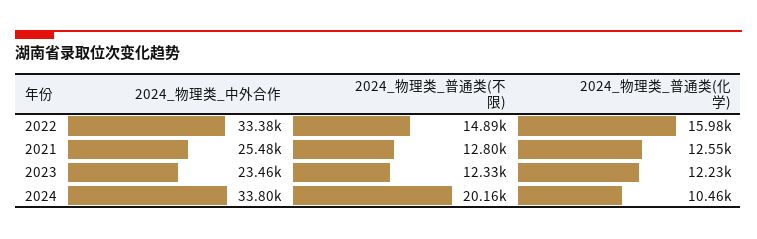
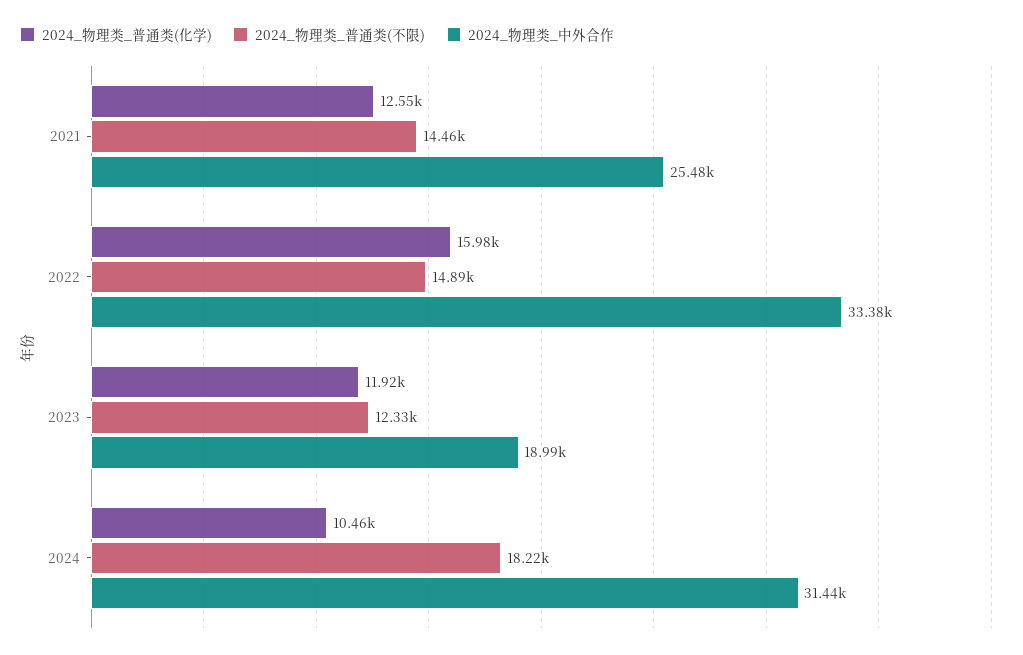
2024_物理类_普通类(不限), 2021: 12800 -> 14460
2024_物理类_中外合作, 2023: 23460 -> 18990
2024_物理类_普通类(化学), 2023: 12230 -> 11920
2024_物理类_中外合作, 2024: 33800 -> 31440
2024_物理类_普通类(不限), 2024: 20160 -> 18220

